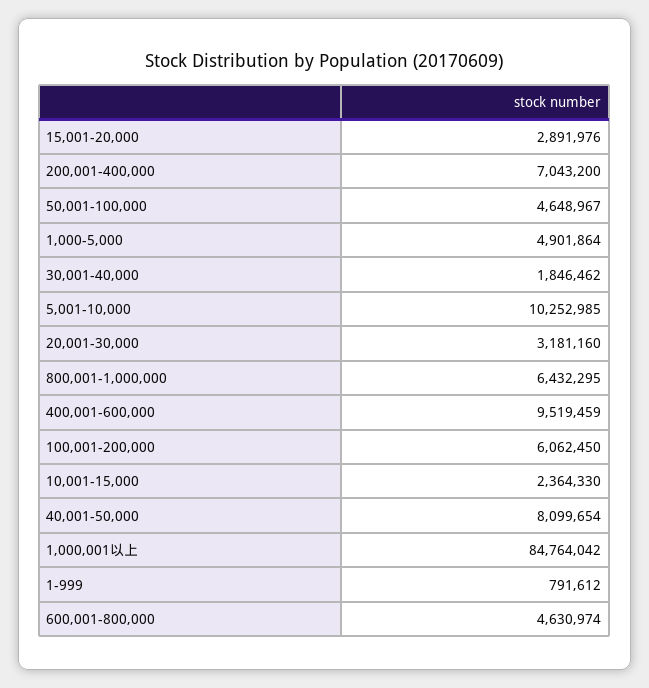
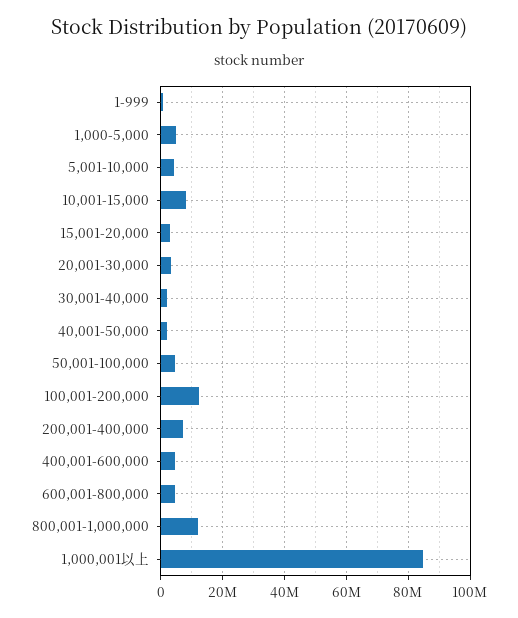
5,001-10,000: 10252985 -> 4000000
800,001-1,000,000: 6432295 -> 12000000
400,001-600,000: 9519459 -> 4000000
100,001-200,000: 6062450 -> 12000000
10,001-15,000: 2364330 -> 8000000
40,001-50,000: 8099654 -> 2000000

